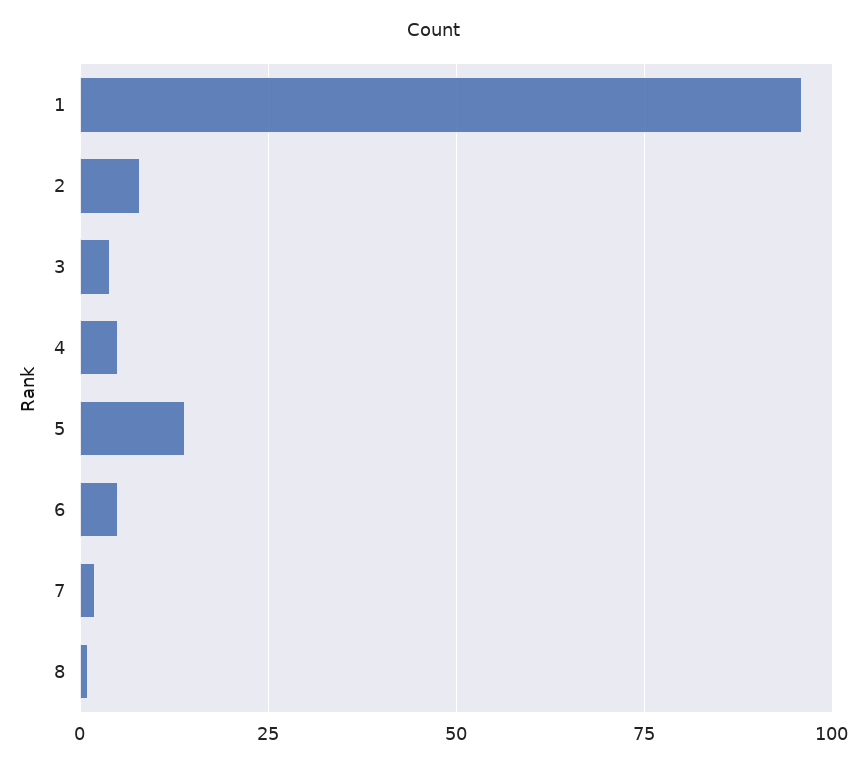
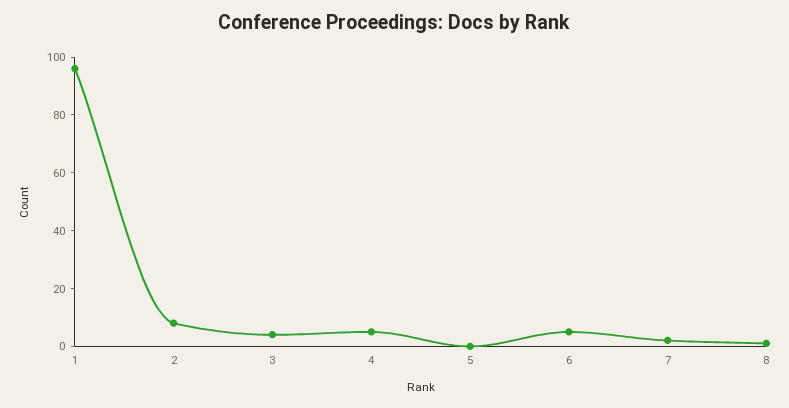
5: 15 -> 0

